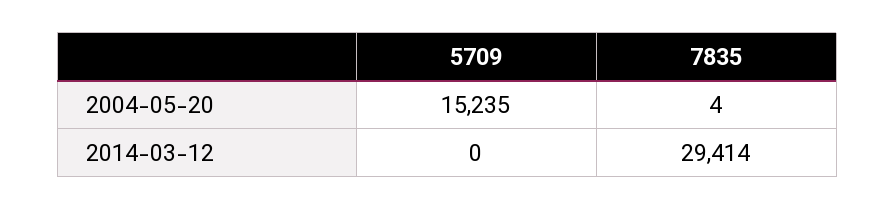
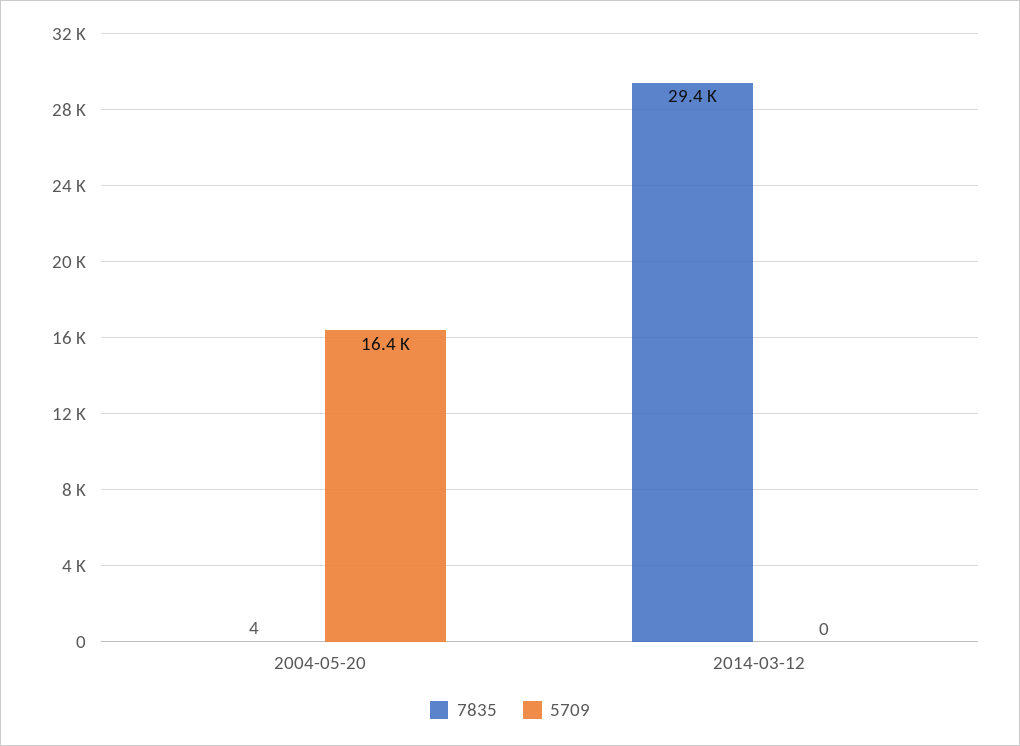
5709, 2004-05-20: 15235 -> 16400

